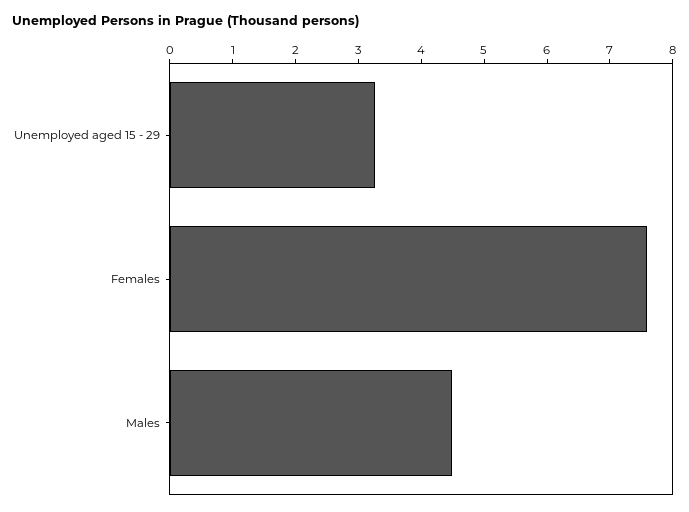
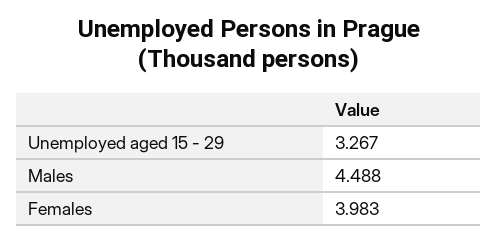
Females: 7.6 -> 3.983

